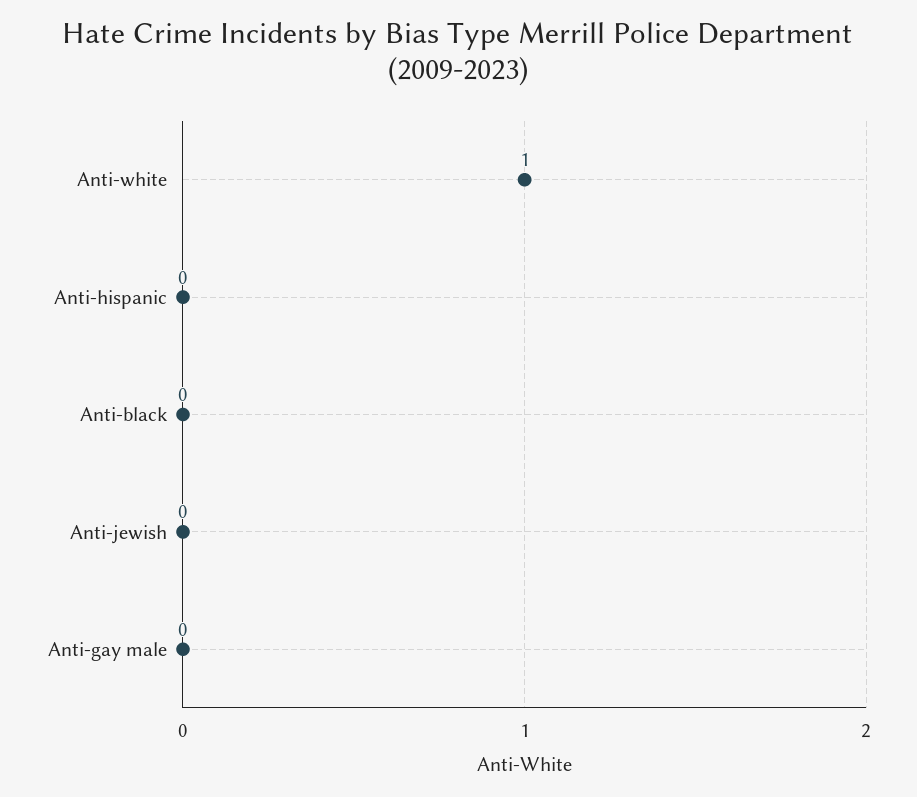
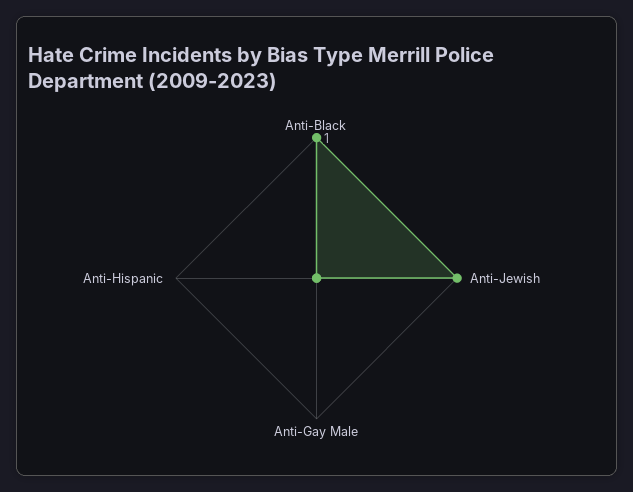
Anti-white: 1 -> none
Anti-black: 0 -> 1
Anti-jewish: 0 -> 1

